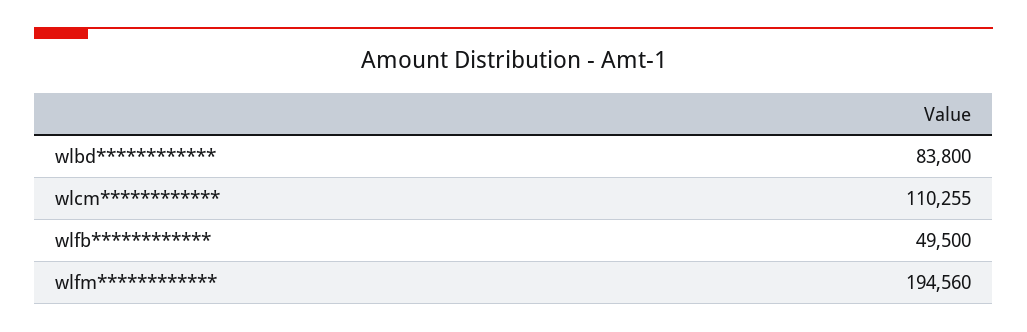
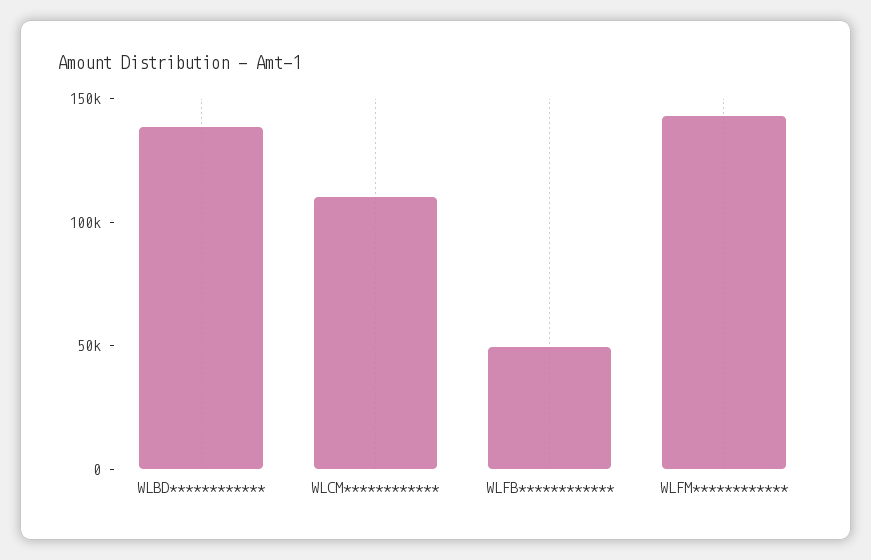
wlbd************: 83800 -> 140000
wlfm************: 194560 -> 140000

